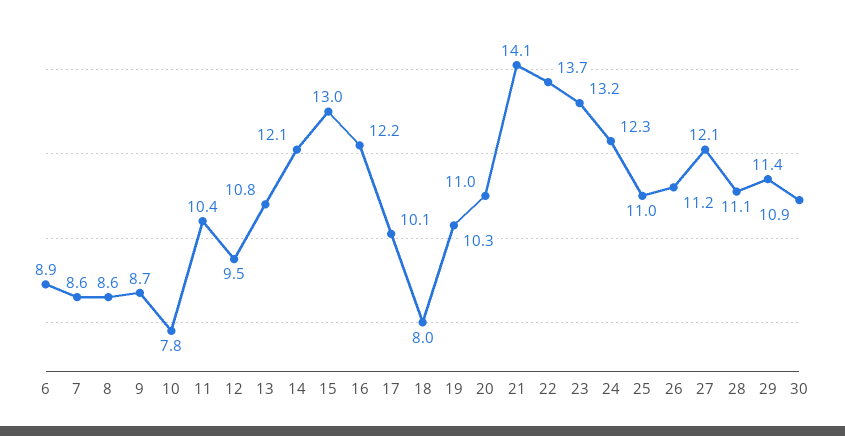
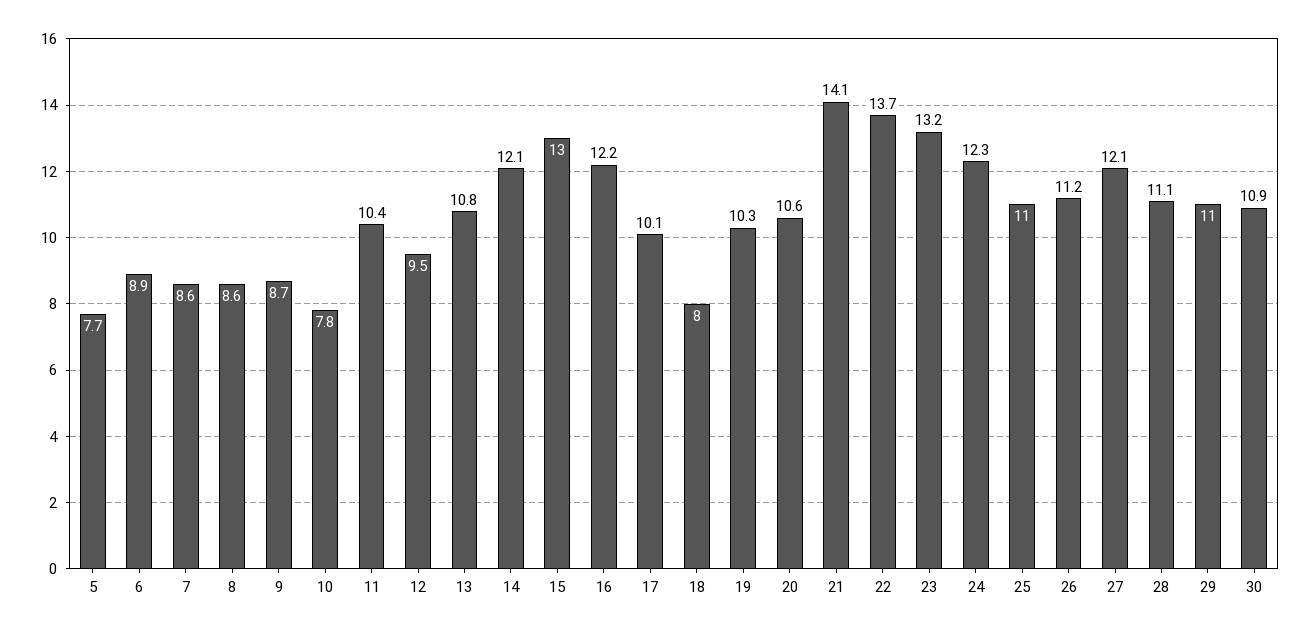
20: 11 -> 10.6
29: 11.4 -> 11
5: none -> 7.7

